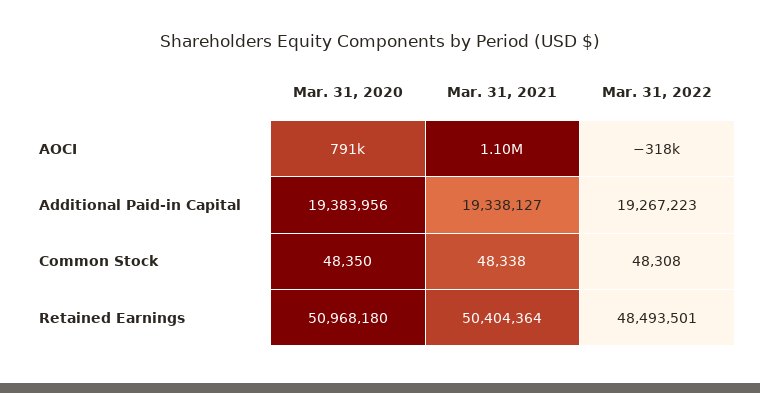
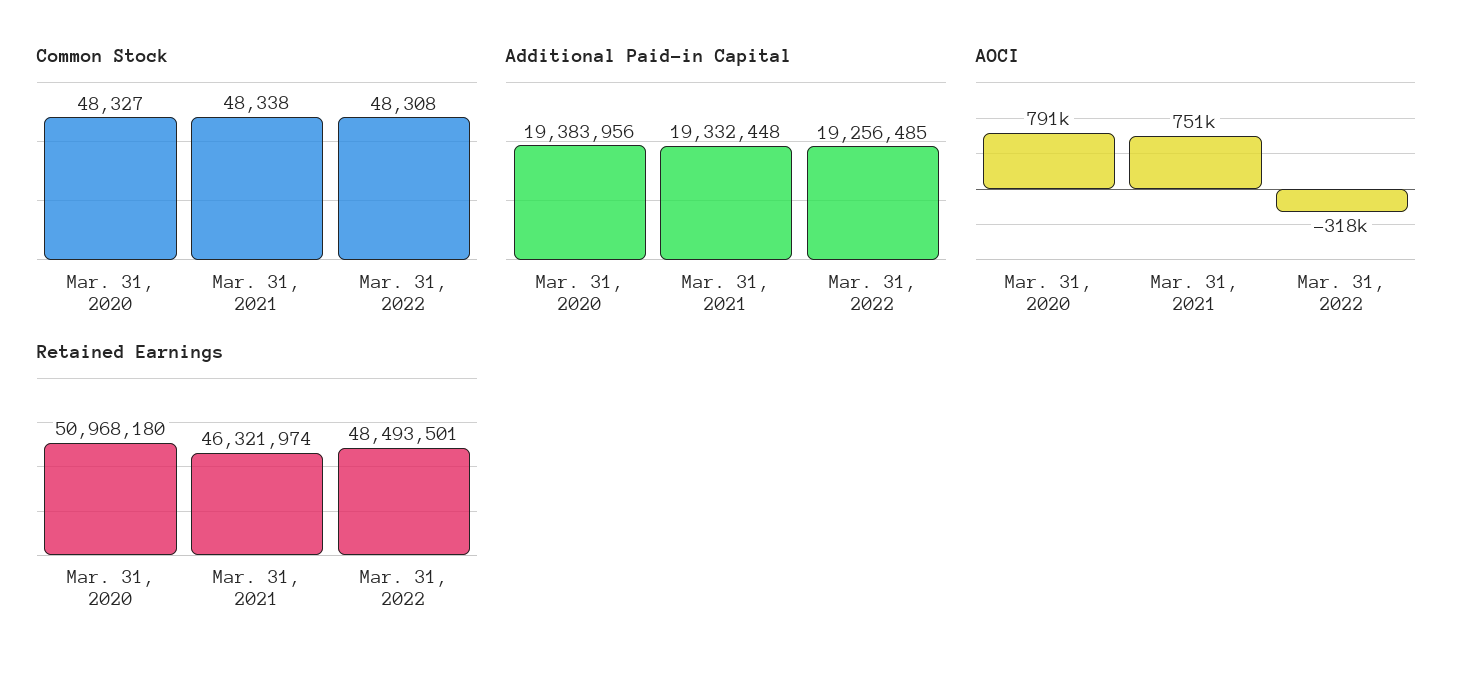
AOCI, Mar. 31, 2021: 1100000 -> 751000
Additional Paid-in Capital, Mar. 31, 2021: 19338127 -> 19332448
Additional Paid-in Capital, Mar. 31, 2022: 19267223 -> 19256485
Common Stock, Mar. 31, 2020: 48350 -> 48327
Retained Earnings, Mar. 31, 2021: 50404364 -> 46321974

